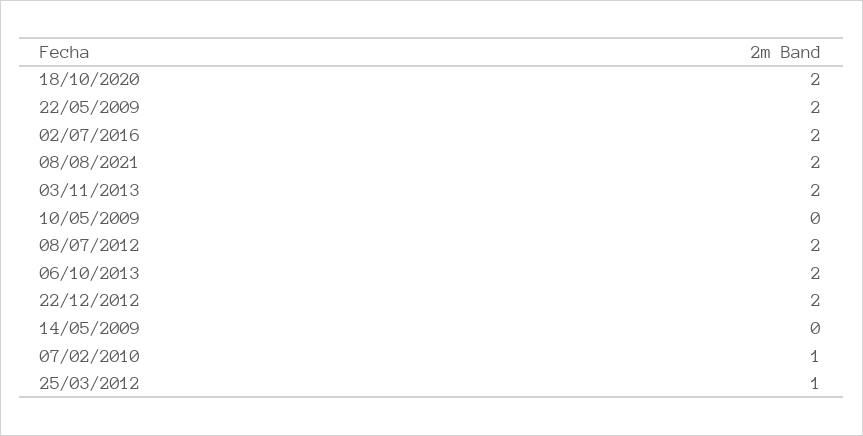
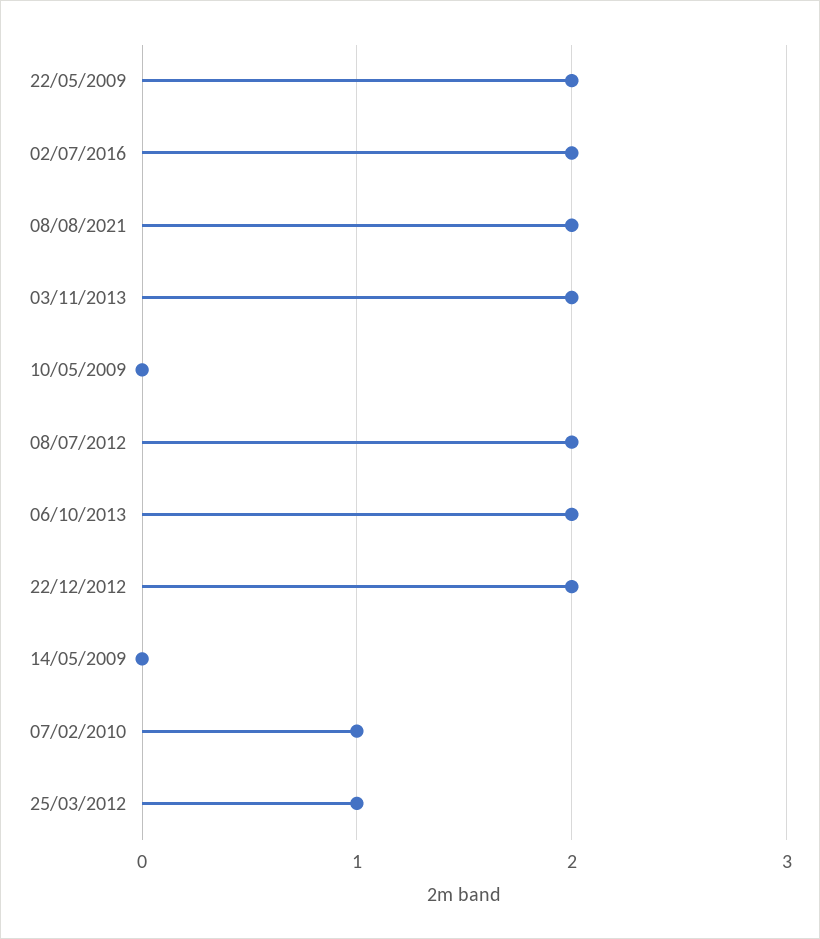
18/10/2020: 2 -> none

